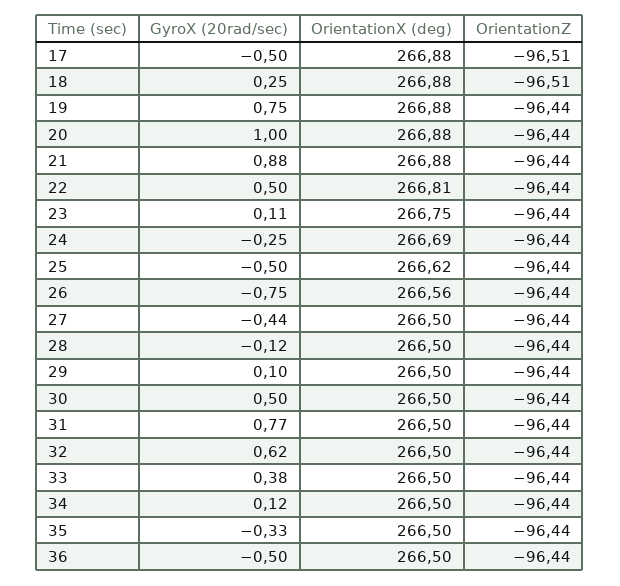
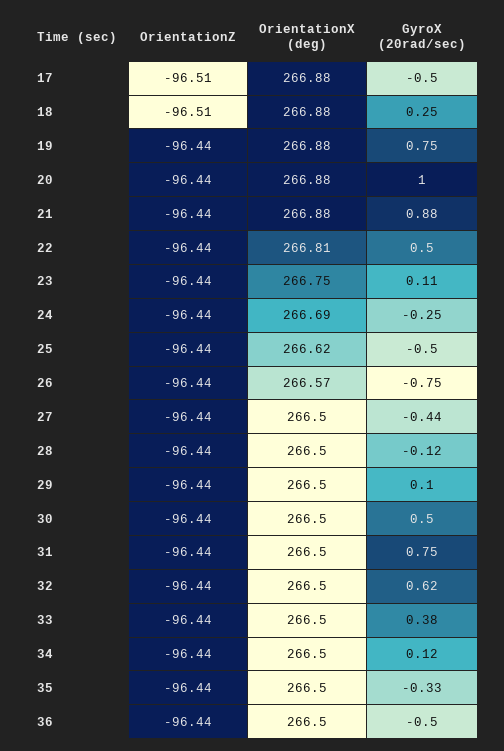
OrientationX (deg), 26: 266.56 -> 266.57
GyroX (20rad/sec), 31: 0.77 -> 0.75

